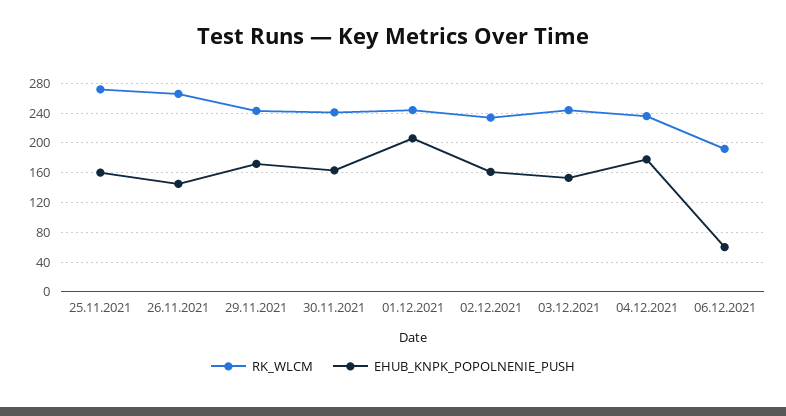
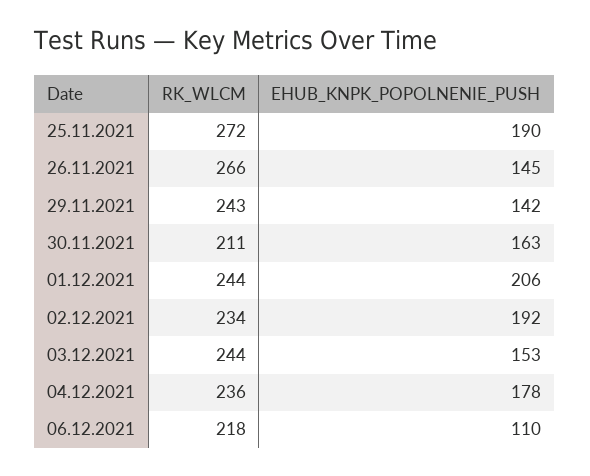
EHUB_KNPK_POPOLNENIE_PUSH, 25.11.2021: 160 -> 190
EHUB_KNPK_POPOLNENIE_PUSH, 29.11.2021: 170 -> 142
RK_WLCM, 30.11.2021: 240 -> 211
EHUB_KNPK_POPOLNENIE_PUSH, 02.12.2021: 160 -> 192
RK_WLCM, 06.12.2021: 190 -> 218
EHUB_KNPK_POPOLNENIE_PUSH, 06.12.2021: 60 -> 110

